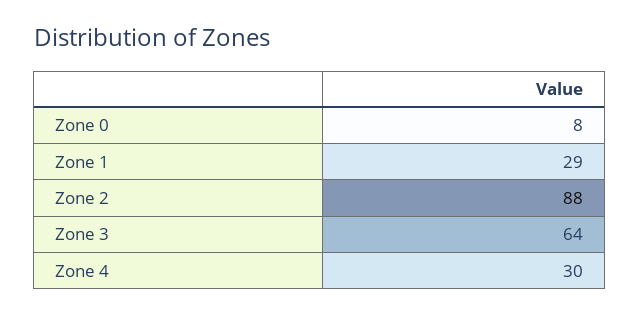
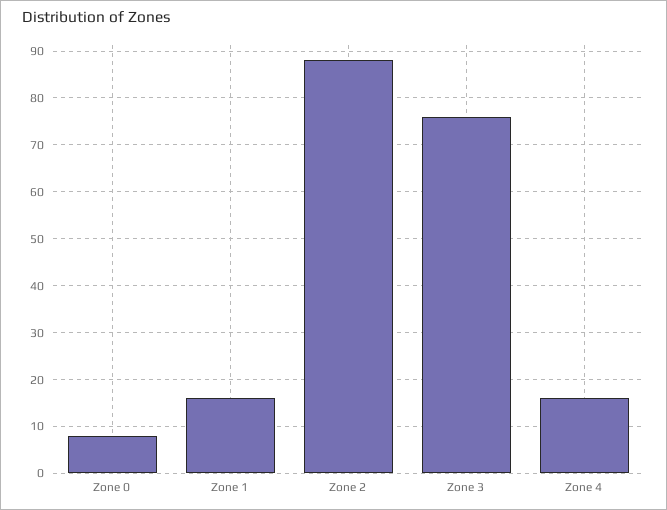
Zone 1: 29 -> 15
Zone 3: 64 -> 75
Zone 4: 30 -> 15

